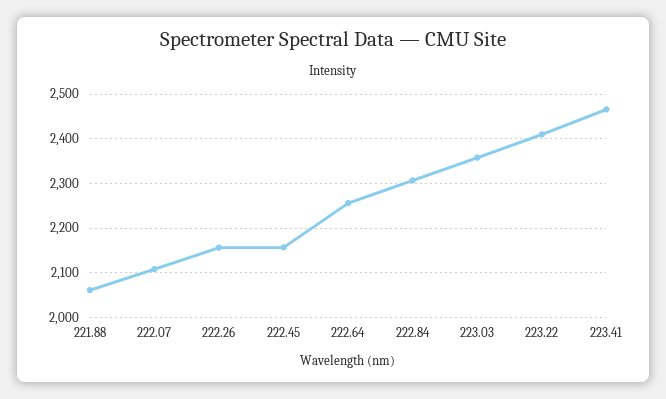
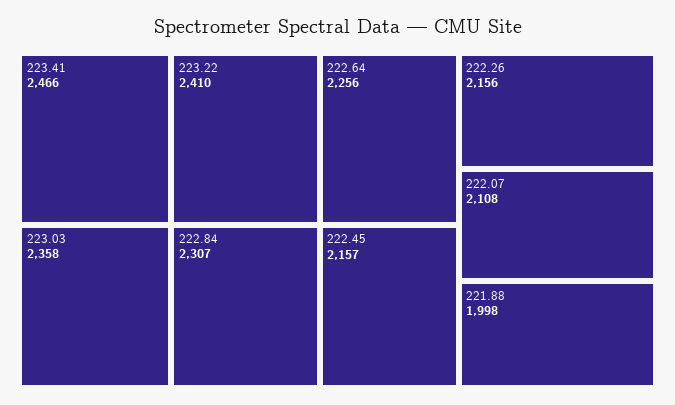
221.88: 2060 -> 1998

